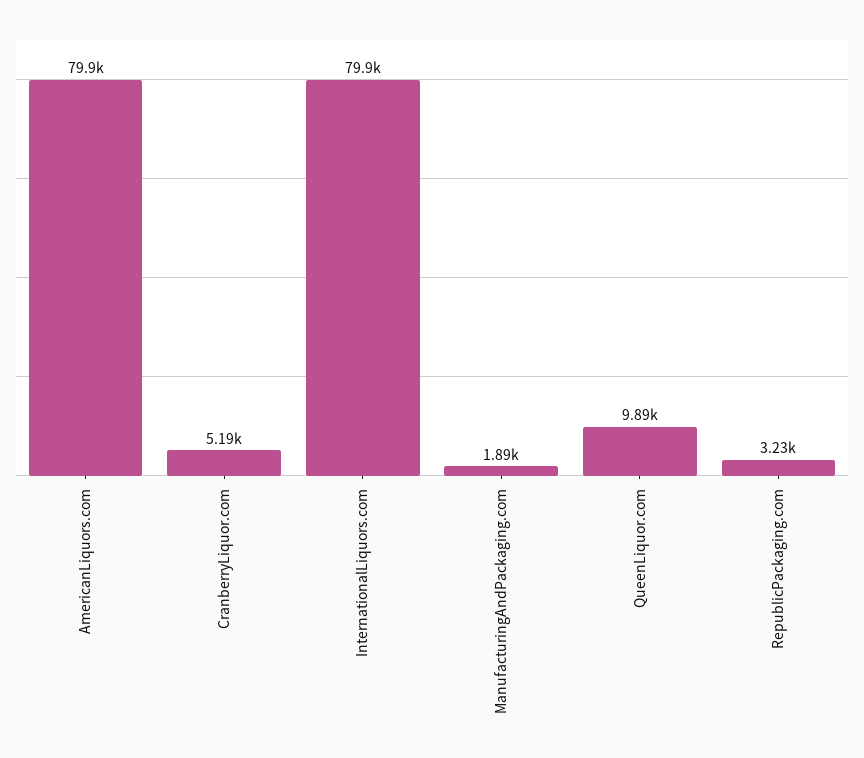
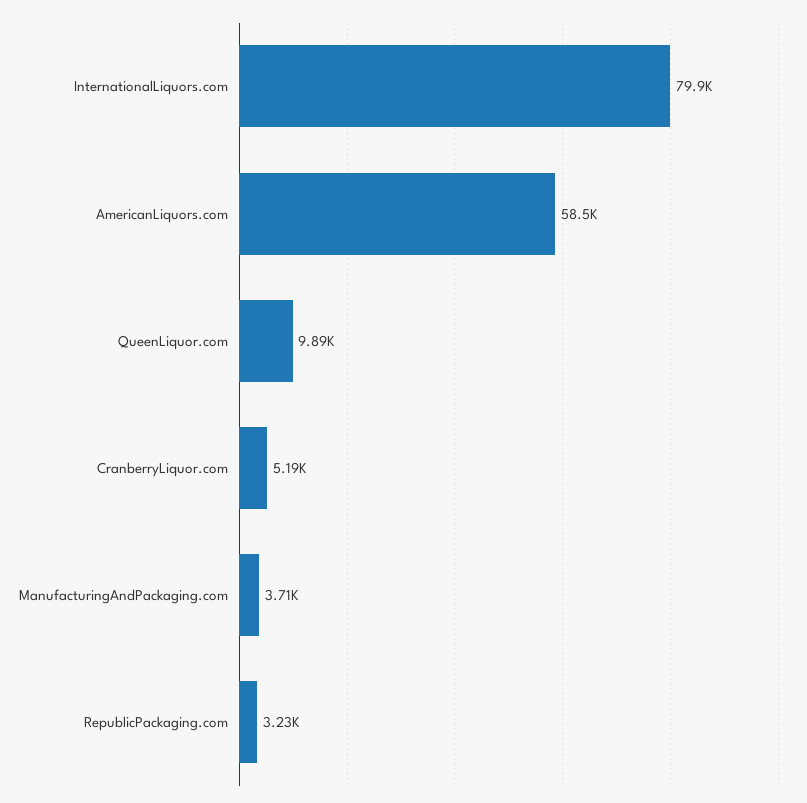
AmericanLiquors.com: 79900 -> 58500
ManufacturingAndPackaging.com: 1890 -> 3710

